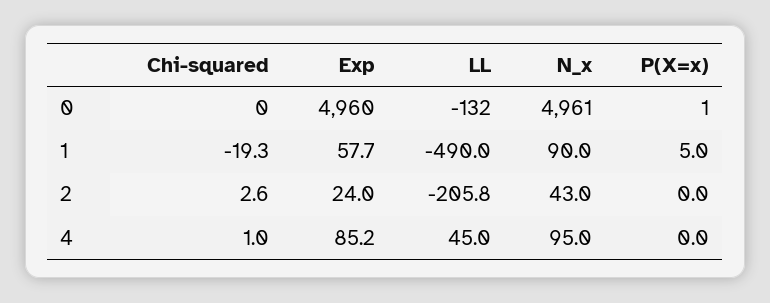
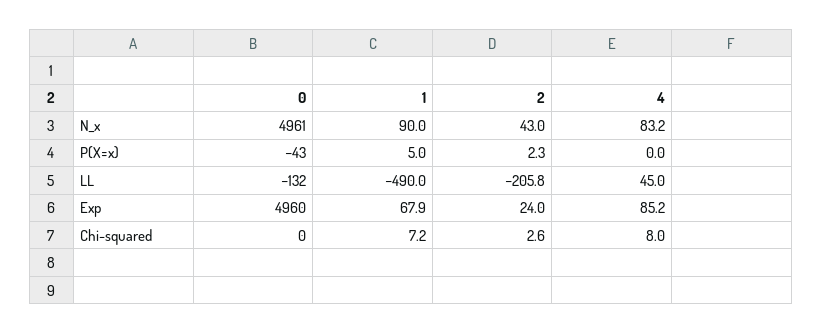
P(X=x), 0: 1 -> -43
Chi-squared, 1: -19.3 -> 7.2
Exp, 1: 57.7 -> 67.9
P(X=x), 2: 0 -> 2.3
Chi-squared, 4: 1 -> 8
N_x, 4: 95 -> 83.2

